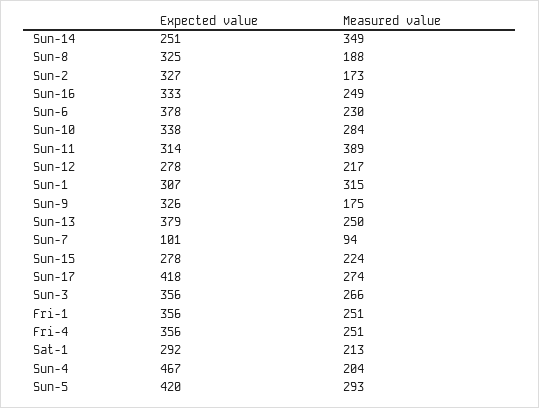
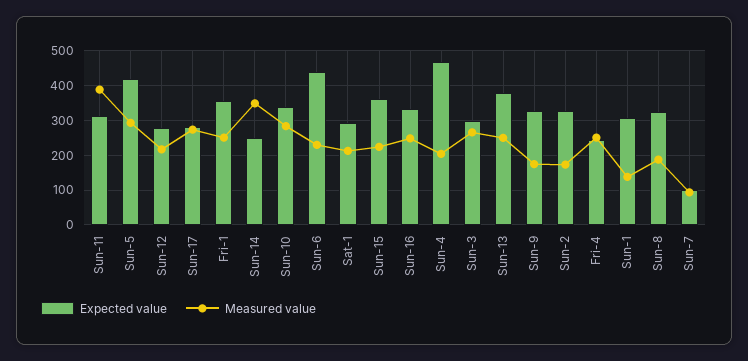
Expected value, Sun-6: 378 -> 440
Measured value, Sun-1: 315 -> 140
Expected value, Sun-15: 278 -> 360
Expected value, Sun-17: 418 -> 280
Expected value, Sun-3: 356 -> 300
Expected value, Fri-4: 356 -> 240

